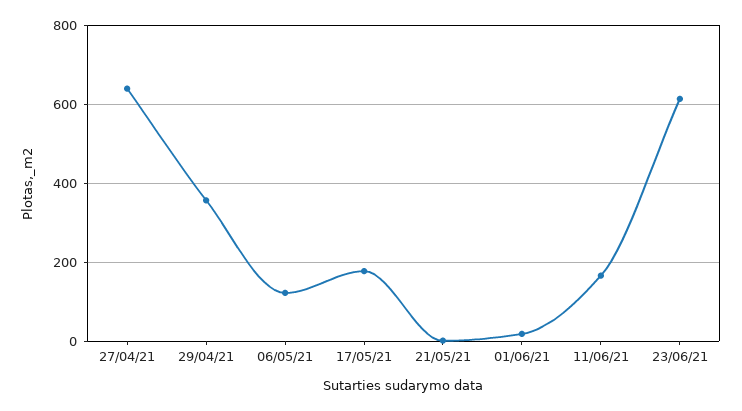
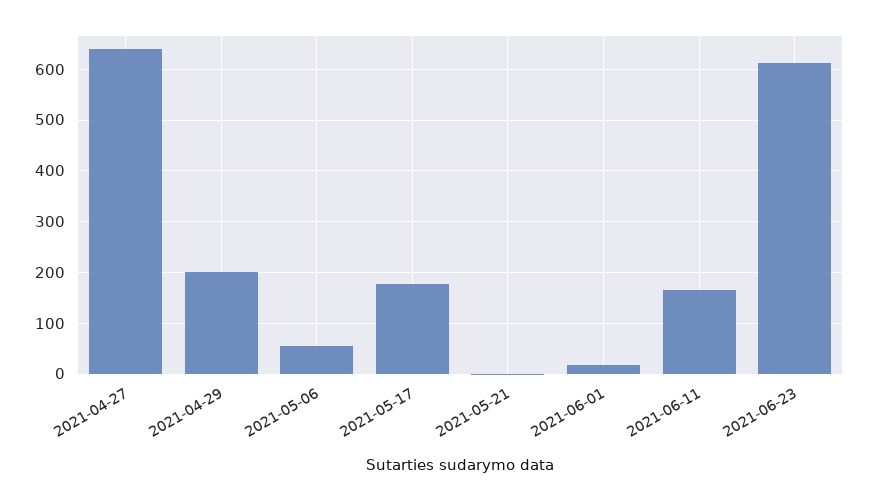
29/04/21: 360 -> 200
06/05/21: 120 -> 60

